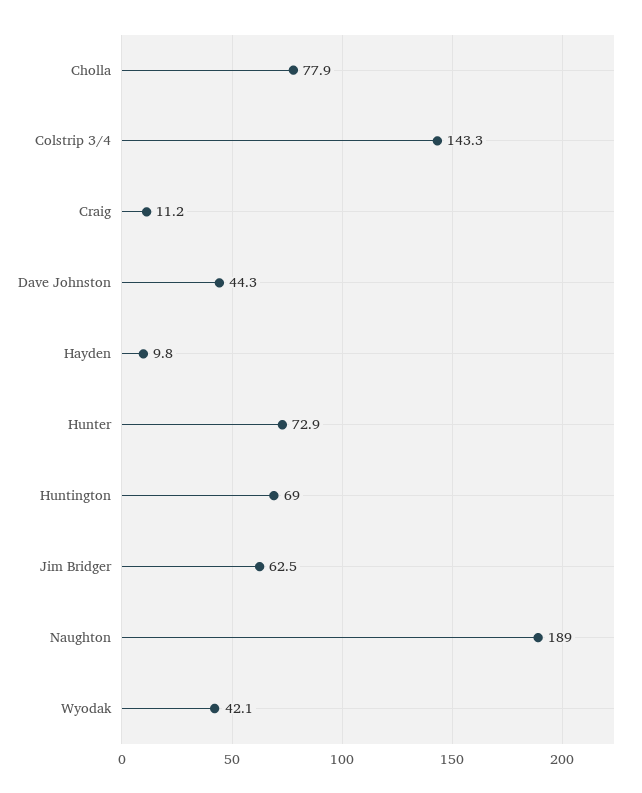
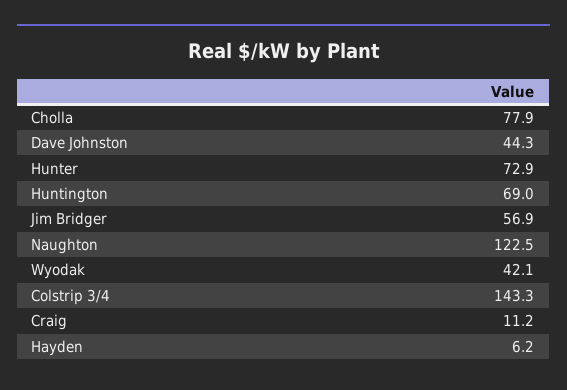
Hayden: 9.8 -> 6.2
Jim Bridger: 62.5 -> 56.9
Naughton: 189 -> 122.5

